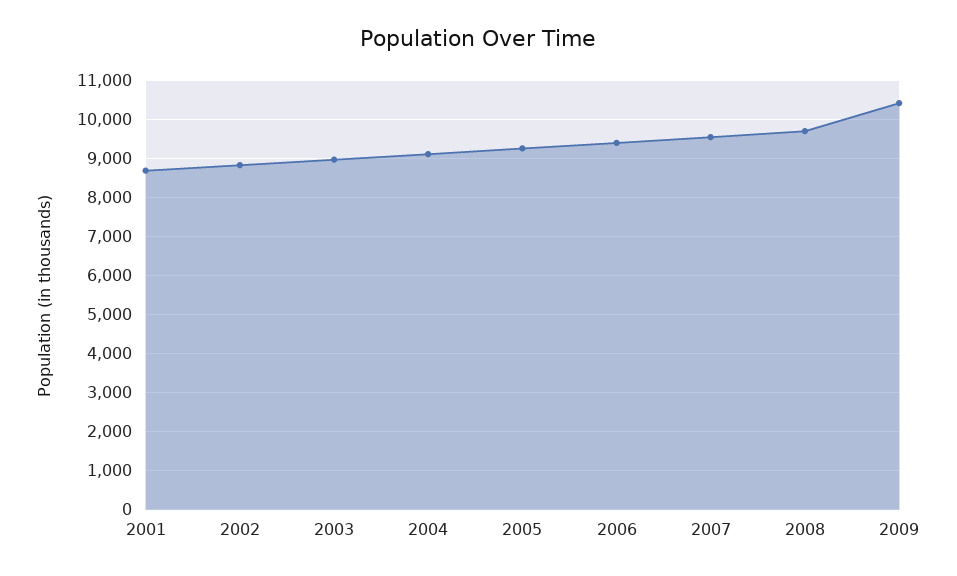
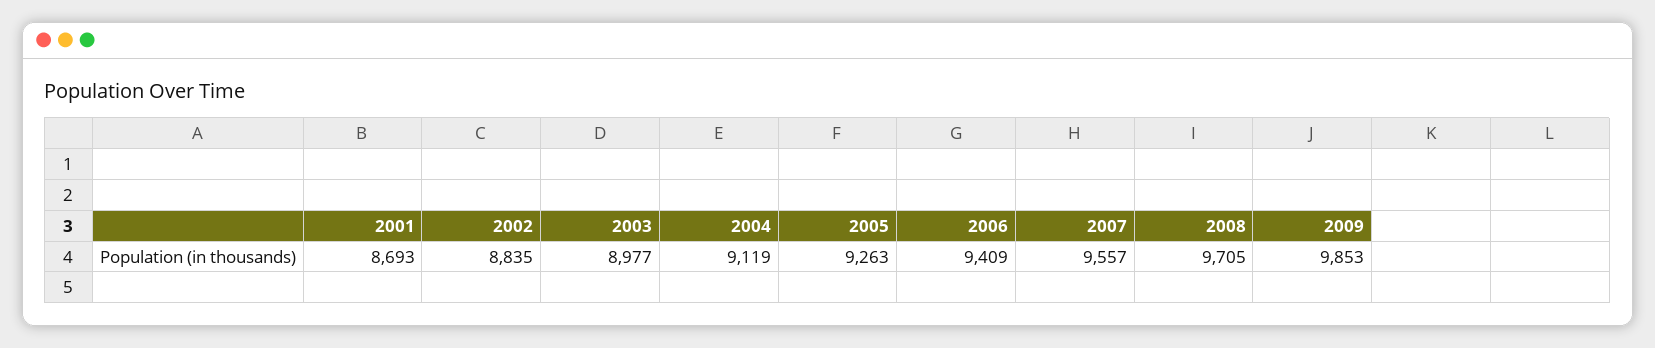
2009: 10400 -> 9853

